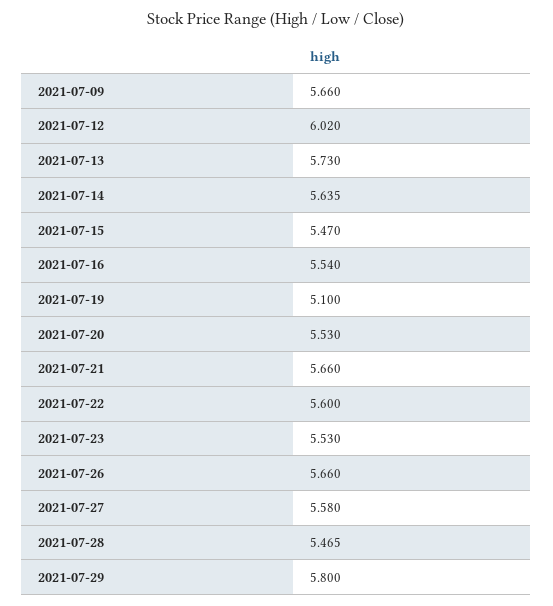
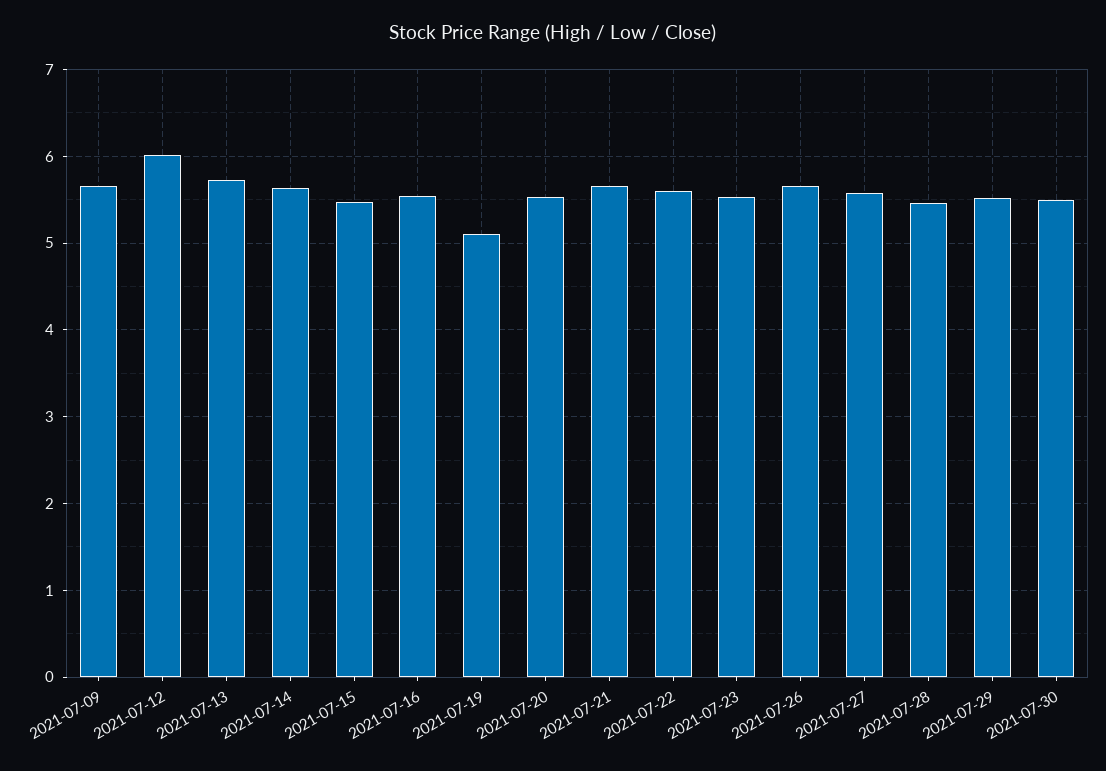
2021-07-29: 5.8 -> 5.5
2021-07-30: none -> 5.5

